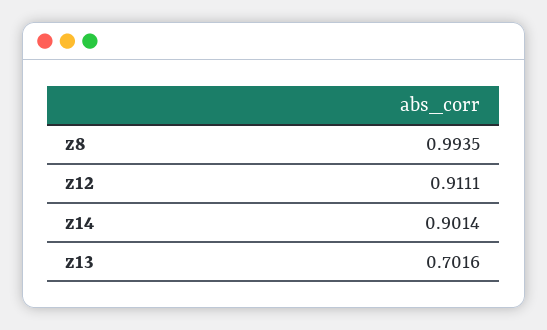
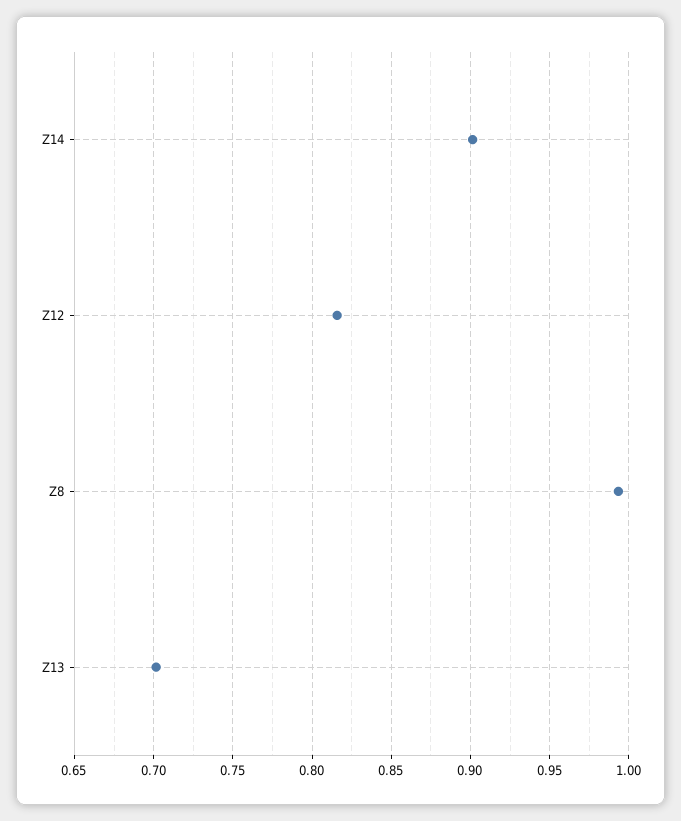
z12: 0.9111 -> 0.815

